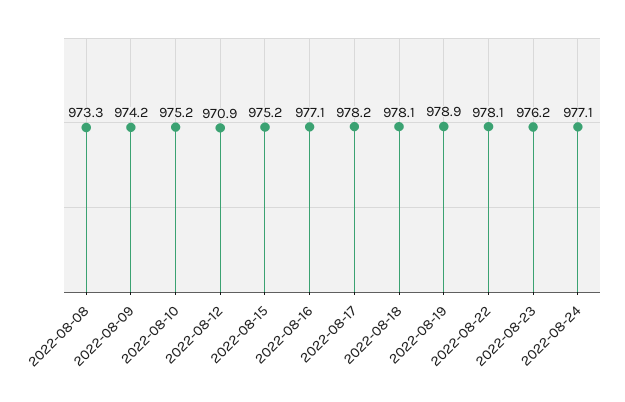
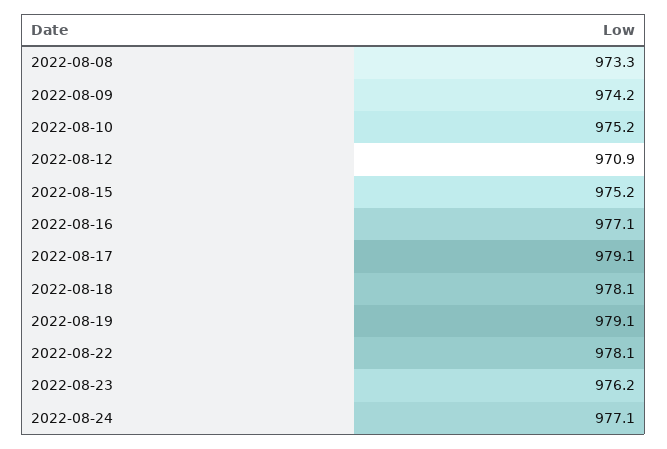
2022-08-17: 978.2 -> 979.1
2022-08-19: 978.9 -> 979.1

